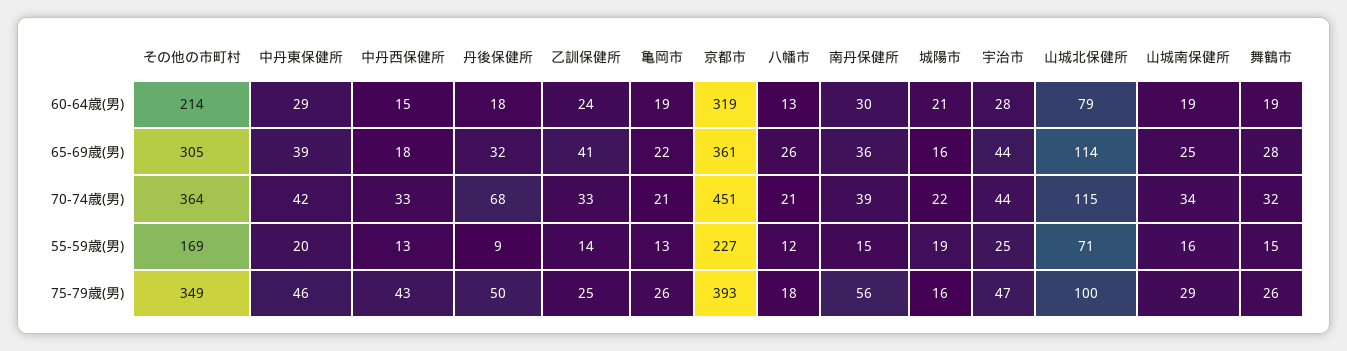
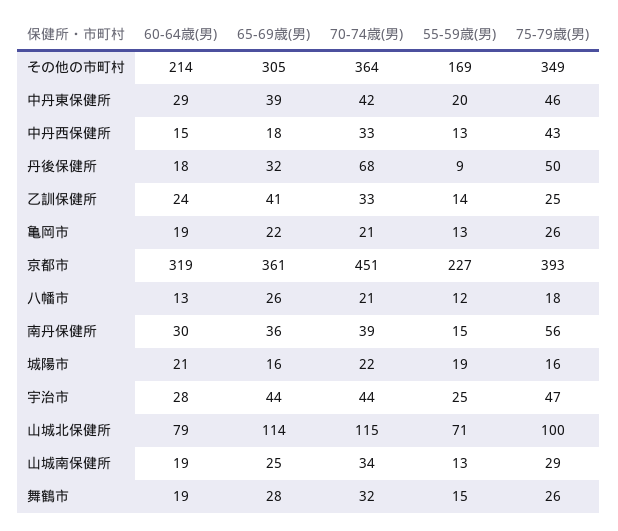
山城南保健所, 55-59歳(男): 16 -> 13

